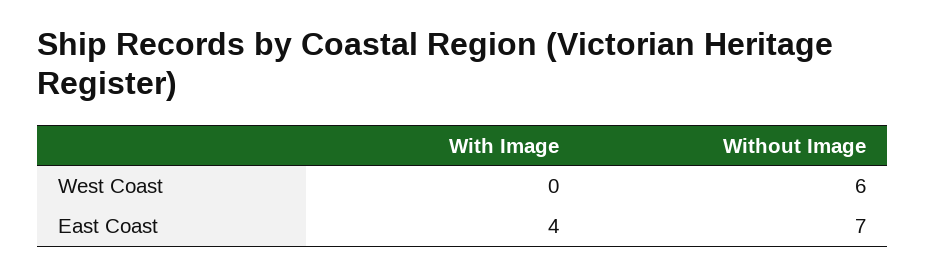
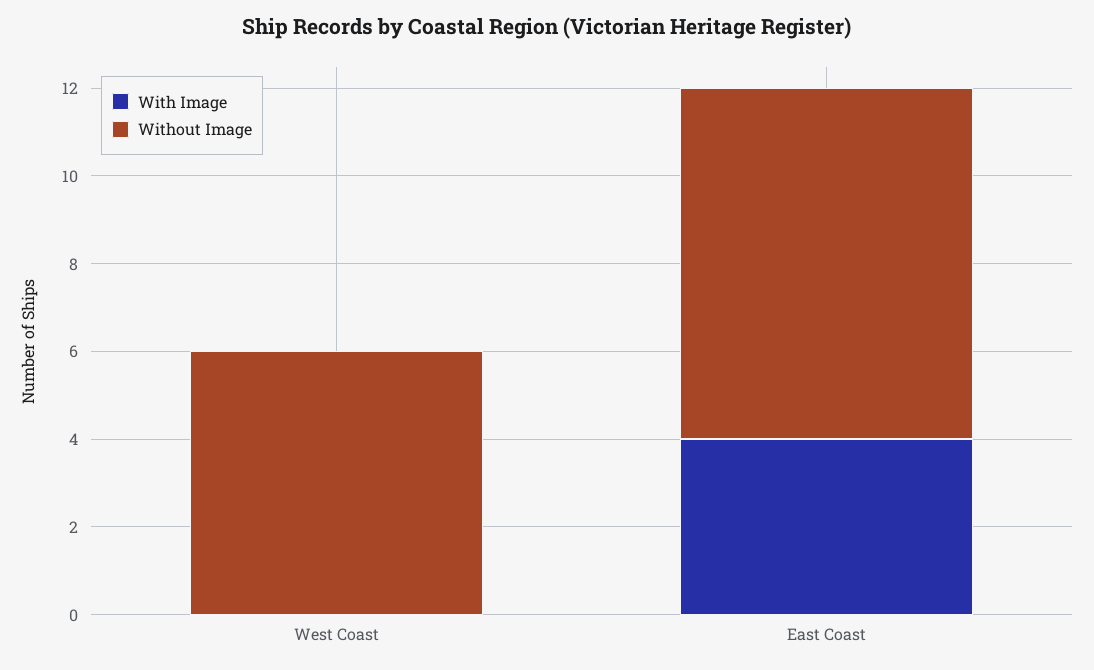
Without Image, East Coast: 7 -> 8

